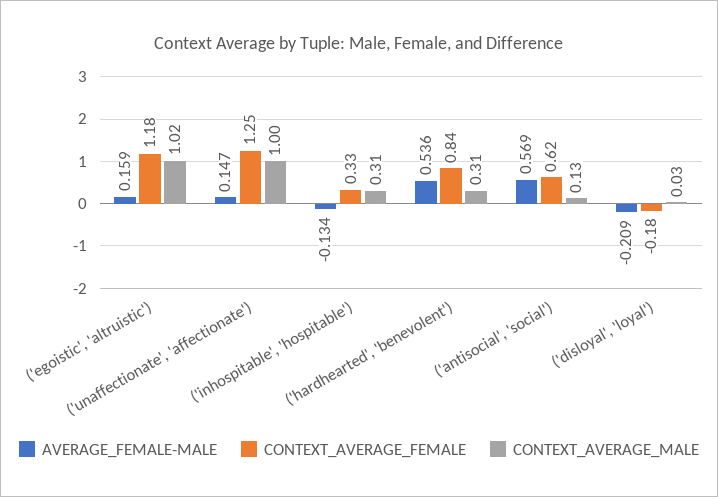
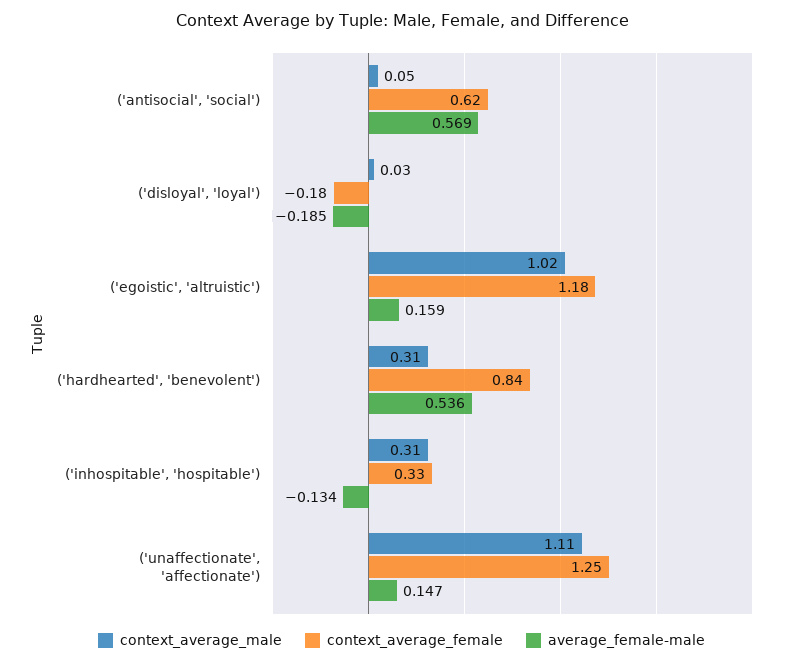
CONTEXT_AVERAGE_MALE, ('unaffectionate', 'affectionate'): 1 -> 1.11
CONTEXT_AVERAGE_MALE, ('antisocial', 'social'): 0.13 -> 0.05
AVERAGE_FEMALE-MALE, ('disloyal', 'loyal'): -0.209 -> -0.185

